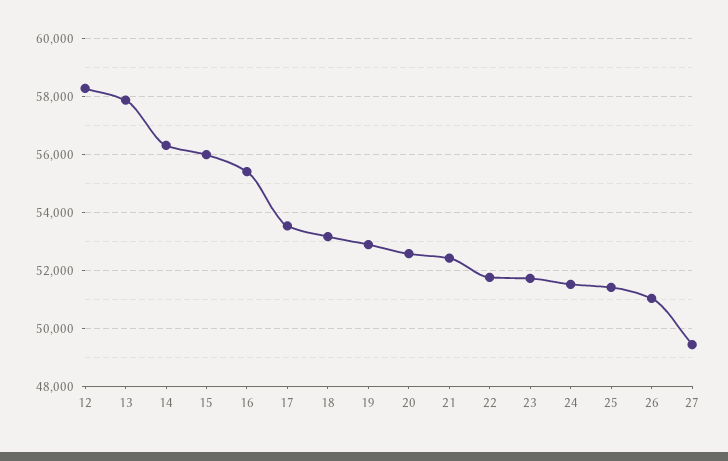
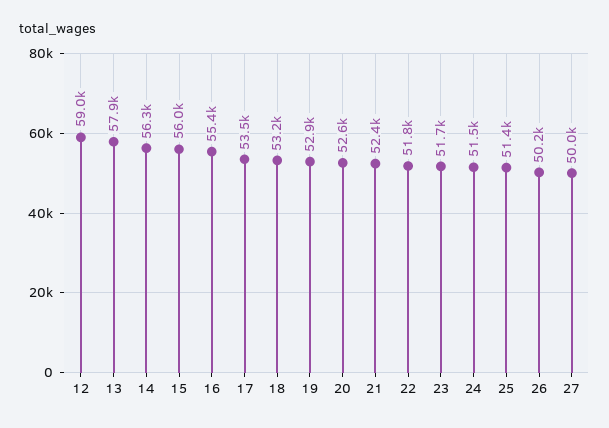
12: 58250 -> 59000
26: 51000 -> 50200
27: 49500 -> 50000

